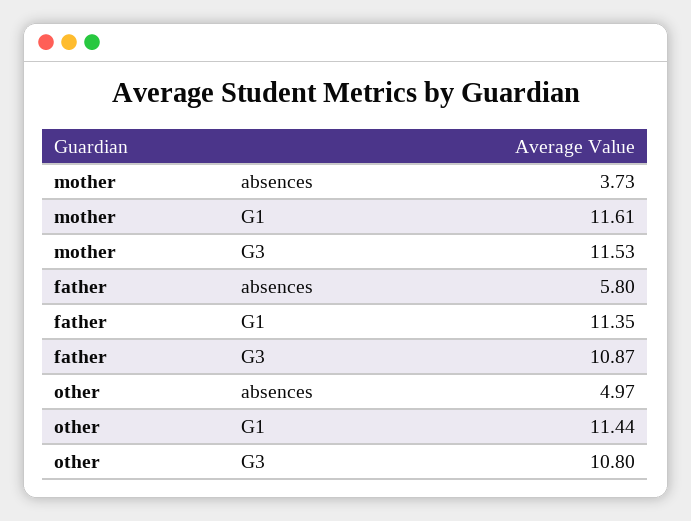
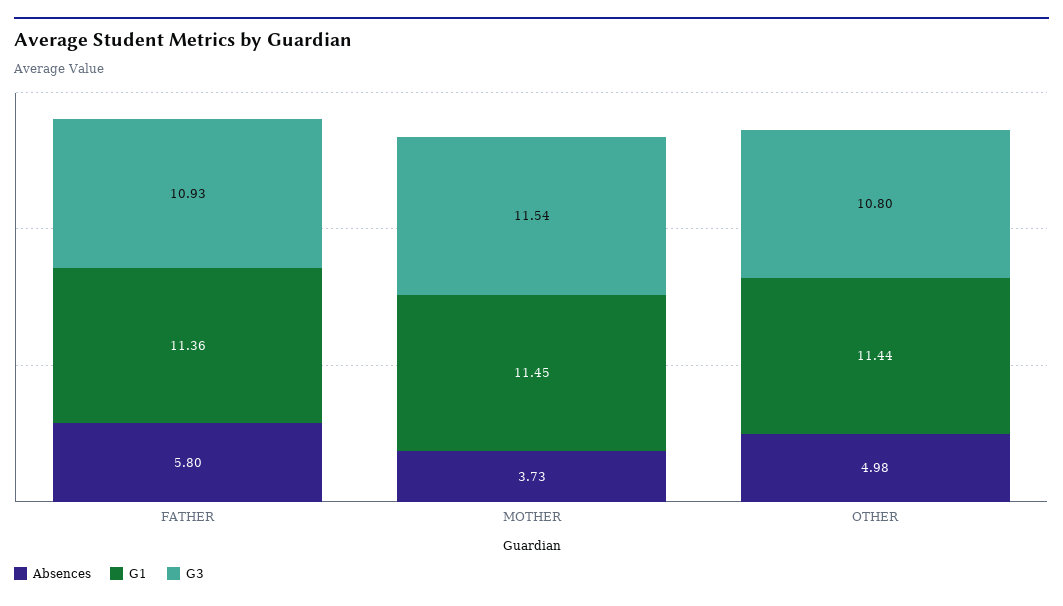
G1, mother: 11.61 -> 11.45
G3, mother: 11.53 -> 11.54
G1, father: 11.35 -> 11.36
G3, father: 10.87 -> 10.93
absences, other: 4.97 -> 4.98

